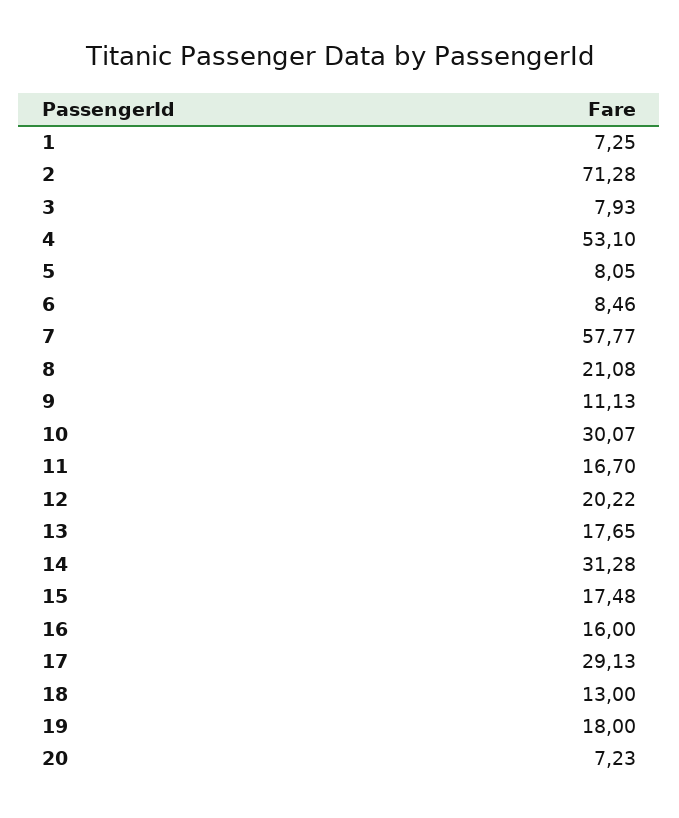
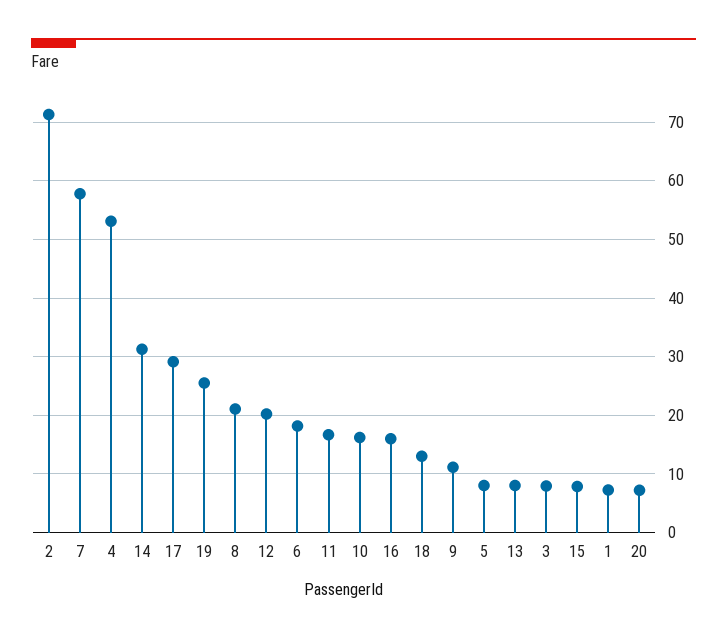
6: 8.46 -> 18
10: 30.07 -> 16
13: 17.65 -> 8
15: 17.48 -> 8
19: 18 -> 26

